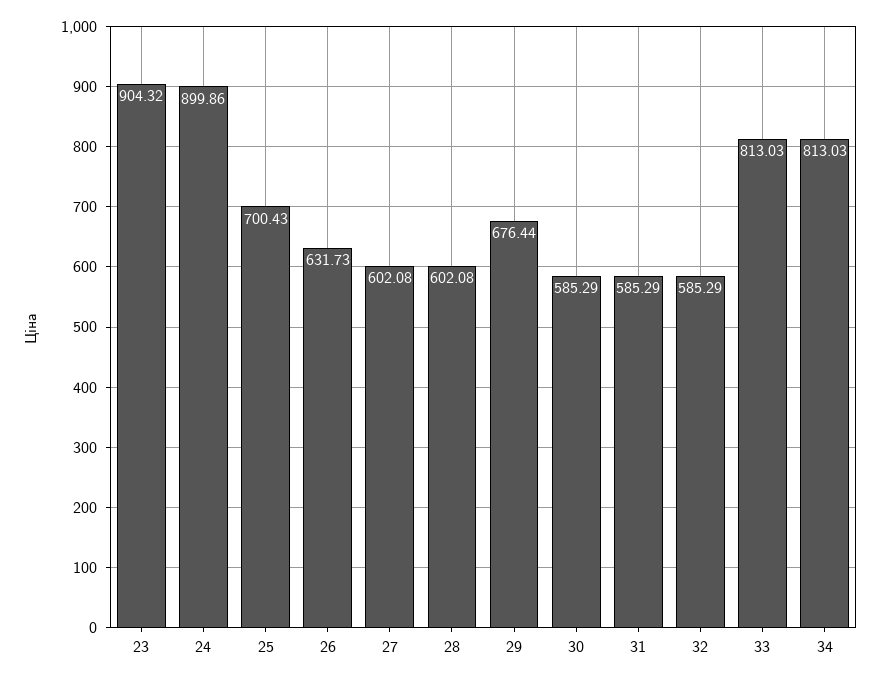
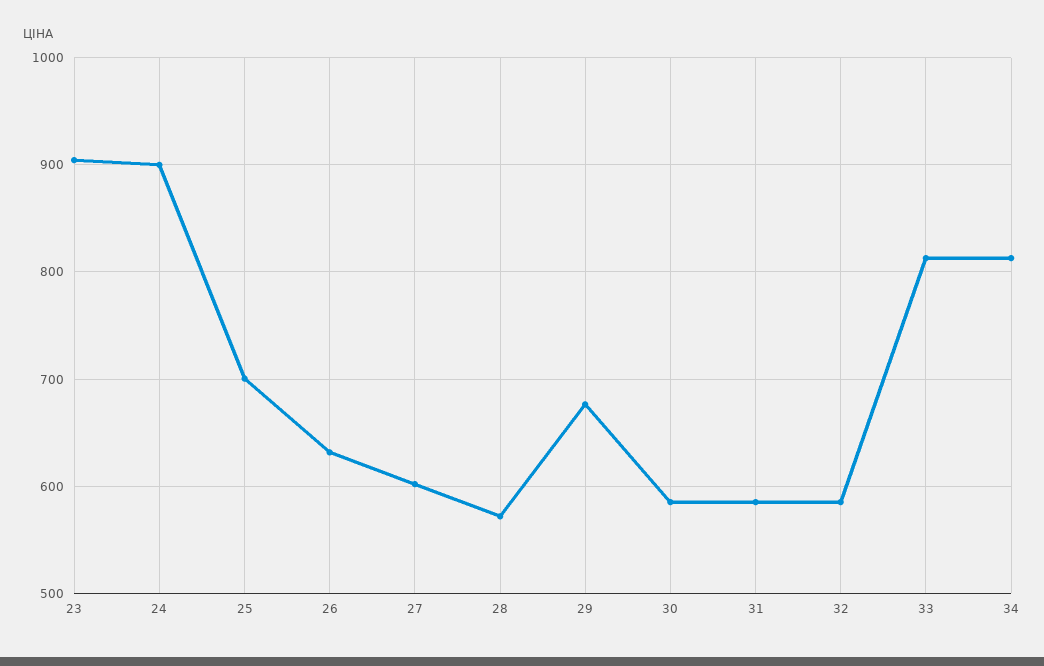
28: 602.08 -> 570

